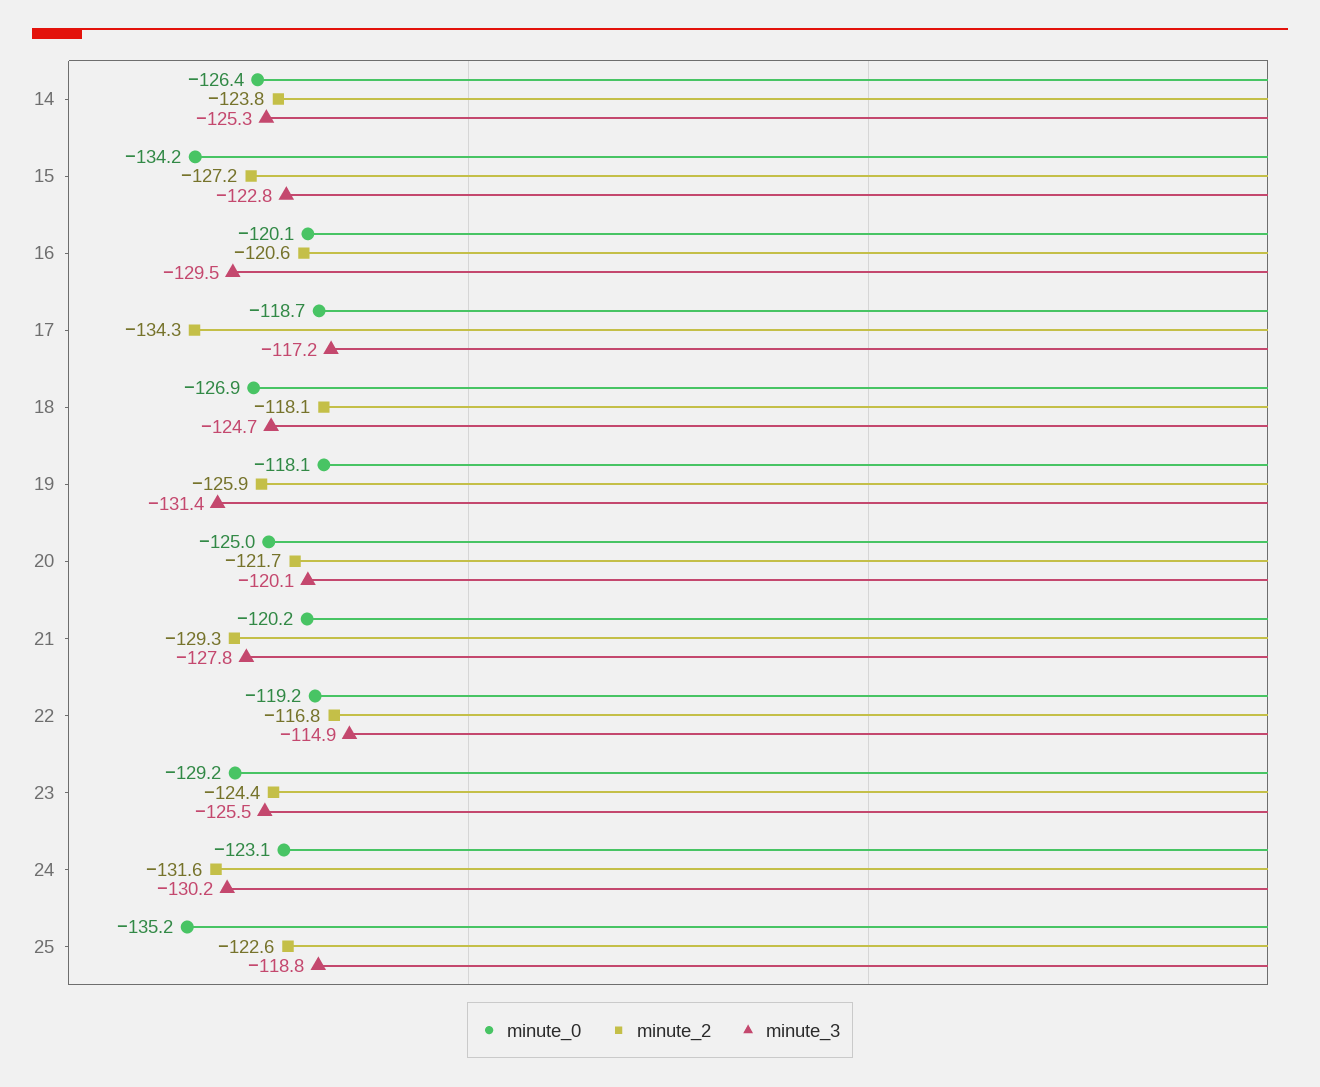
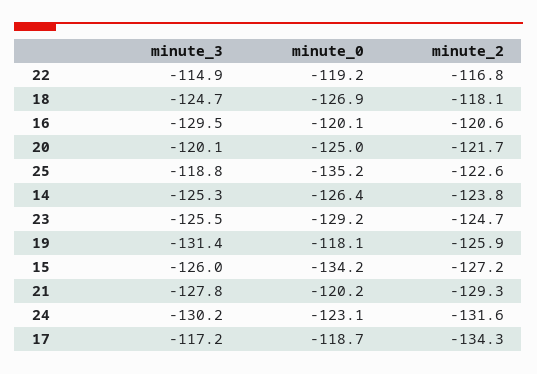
minute_3, 15: -122.8 -> -126
minute_2, 23: -124.4 -> -124.7

